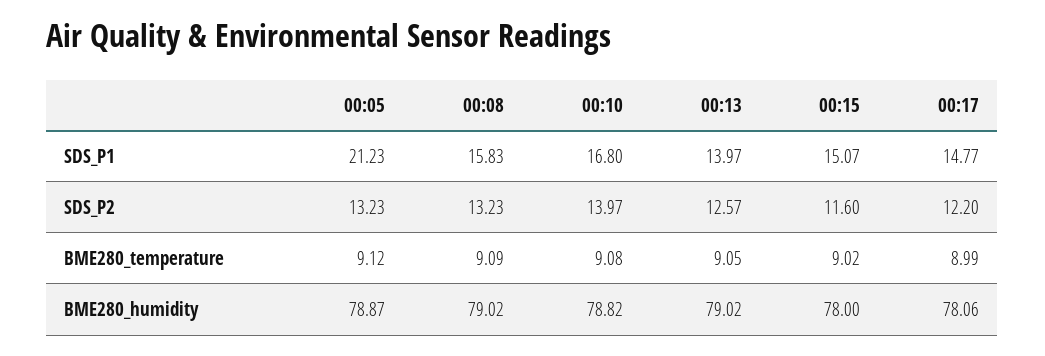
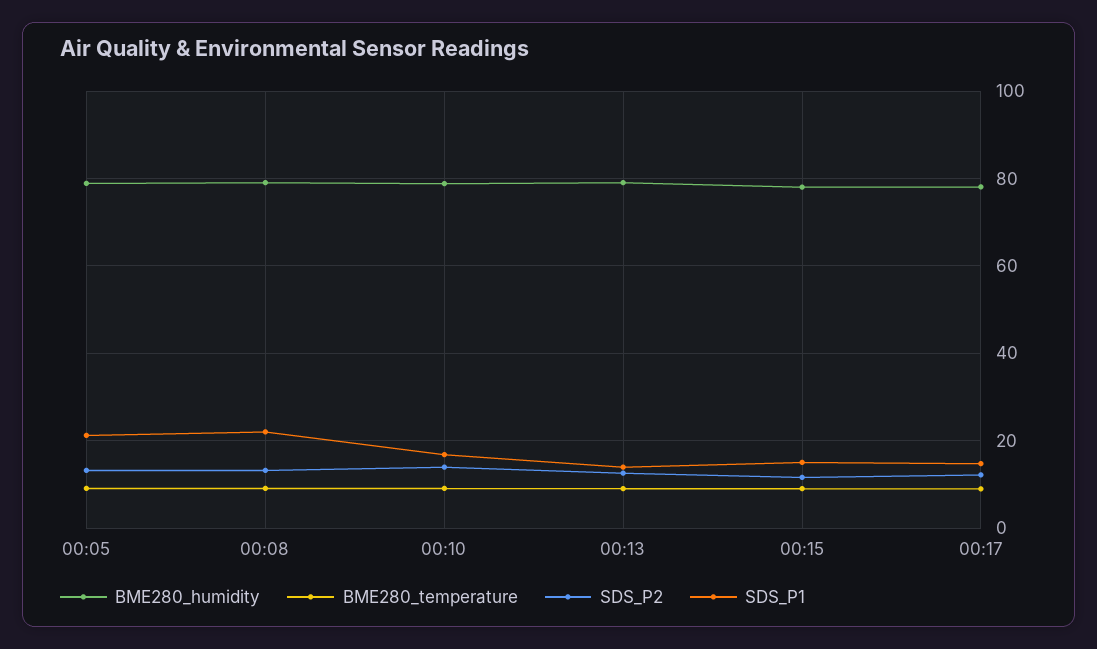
SDS_P1, 00:08: 15.83 -> 22

